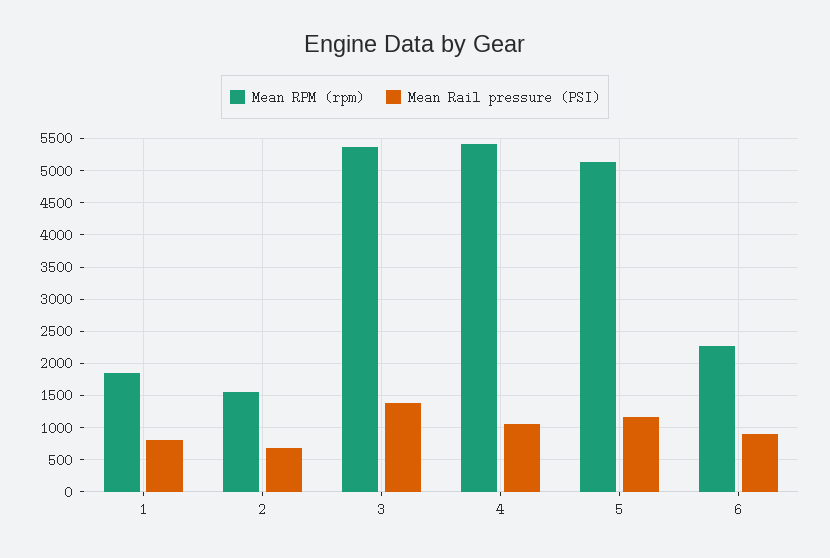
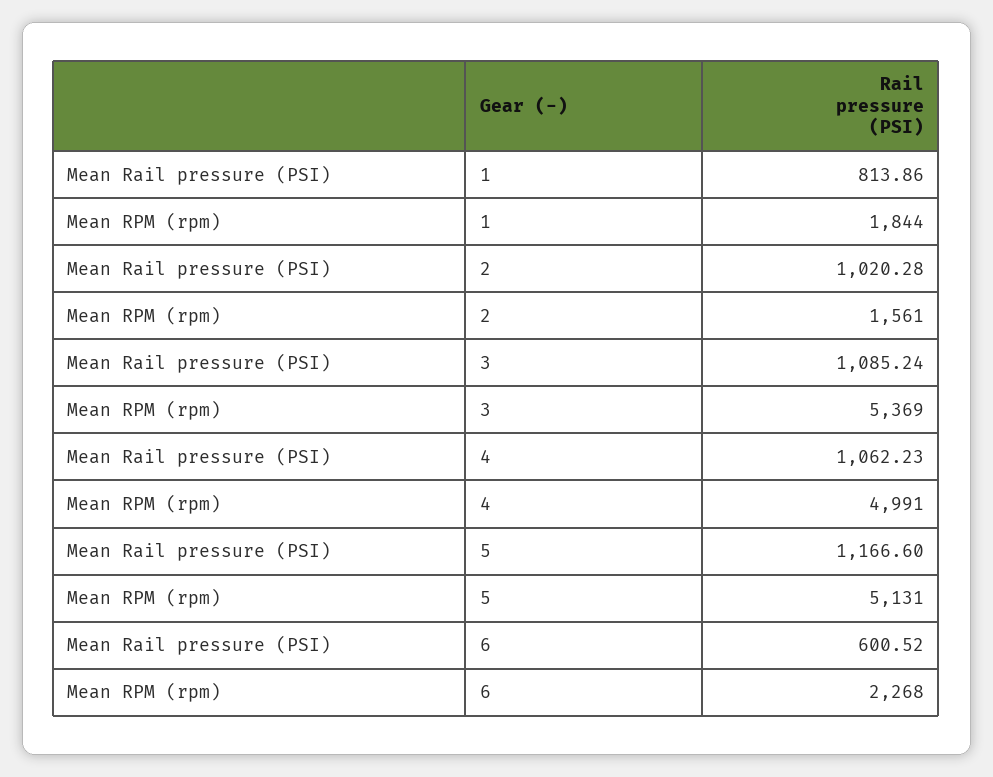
Mean Rail pressure (PSI), 2: 700 -> 1020.28
Mean Rail pressure (PSI), 3: 1400 -> 1085.24
Mean RPM (rpm), 4: 5400 -> 4991
Mean Rail pressure (PSI), 6: 900 -> 600.52

